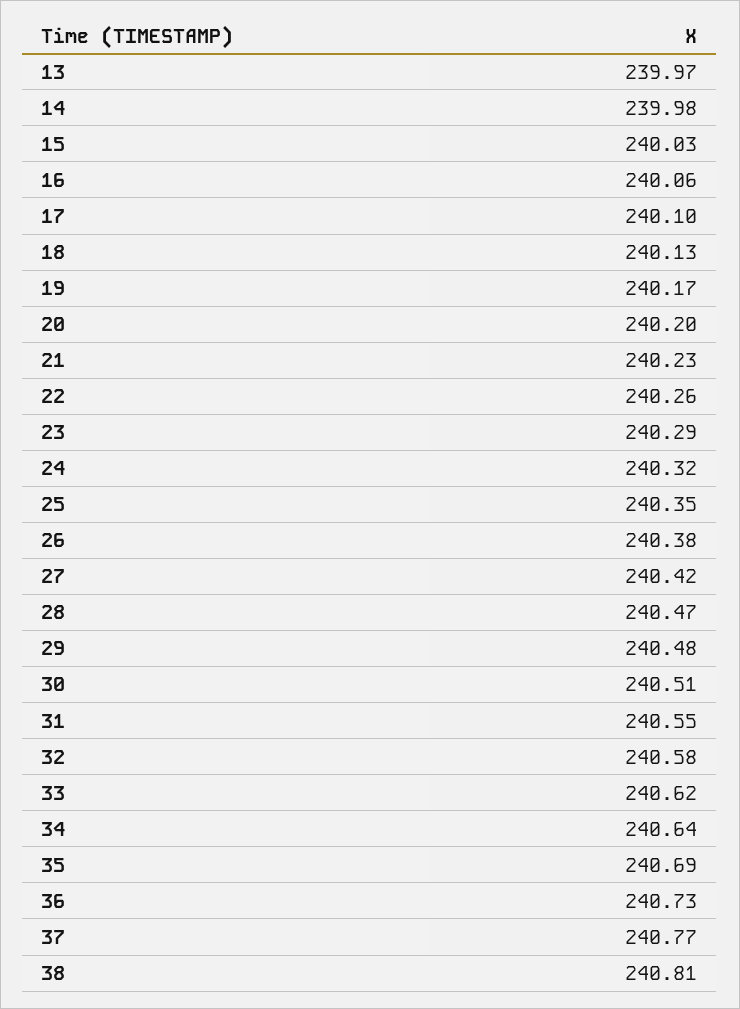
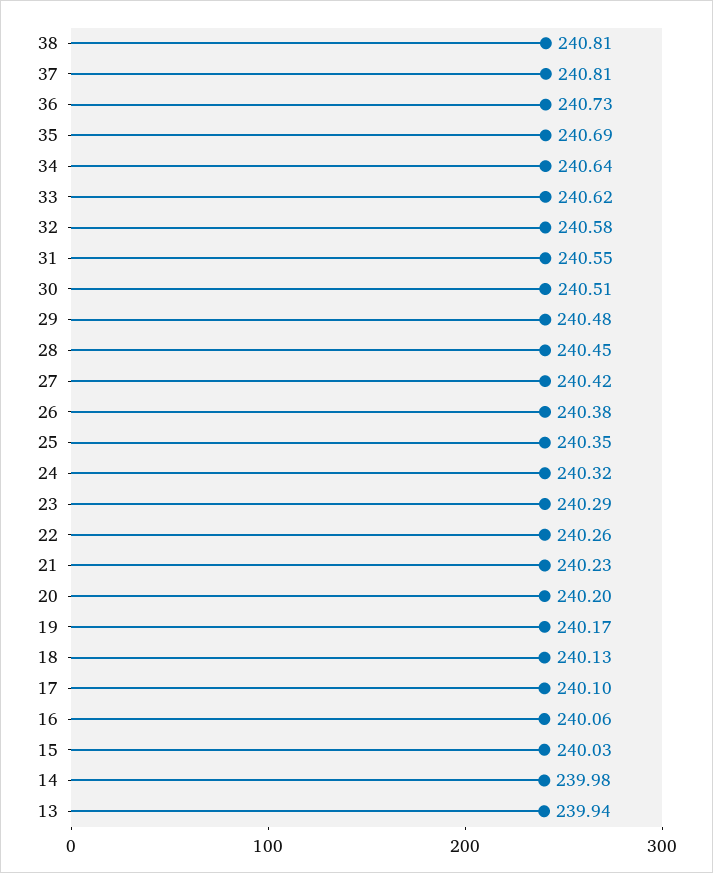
13: 239.97 -> 239.94
28: 240.47 -> 240.45
37: 240.77 -> 240.81

